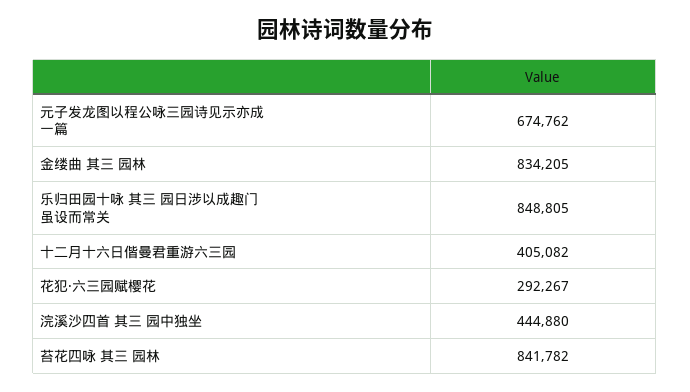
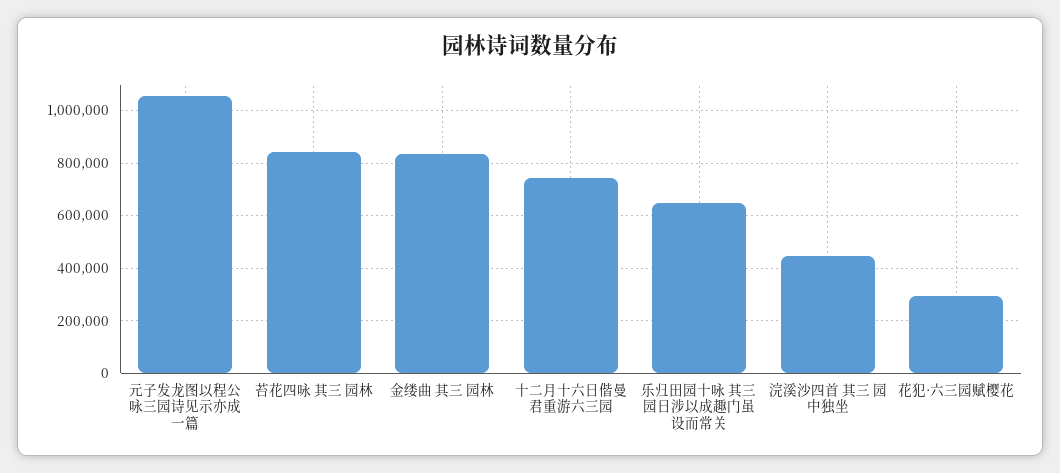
元子发龙图以程公咏三园诗见示亦成一篇: 674762 -> 1050000
乐归田园十咏 其三 园日涉以成趣门虽设而常关: 848805 -> 650000
十二月十六日偕曼君重游六三园: 405082 -> 750000

